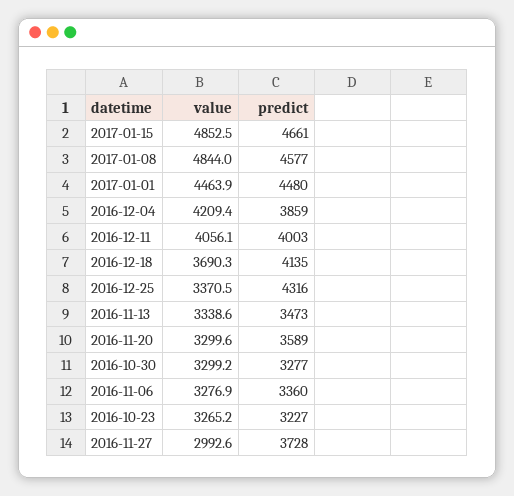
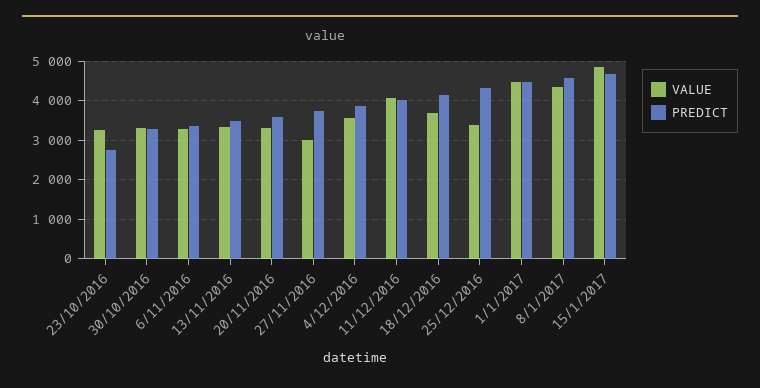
value, 2017-01-08: 4844 -> 4400
value, 2016-12-04: 4209.4 -> 3600
predict, 2016-10-23: 3227 -> 2800

